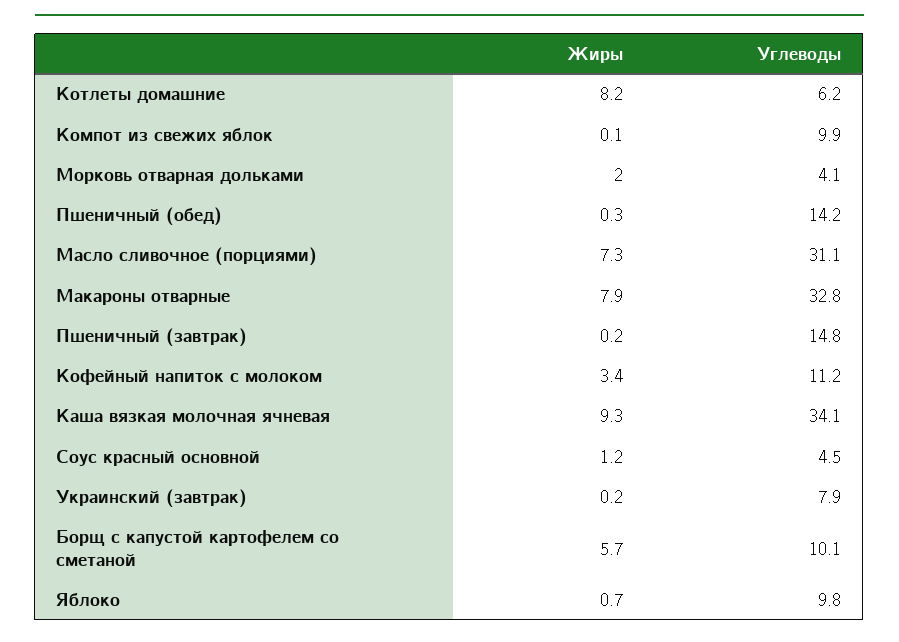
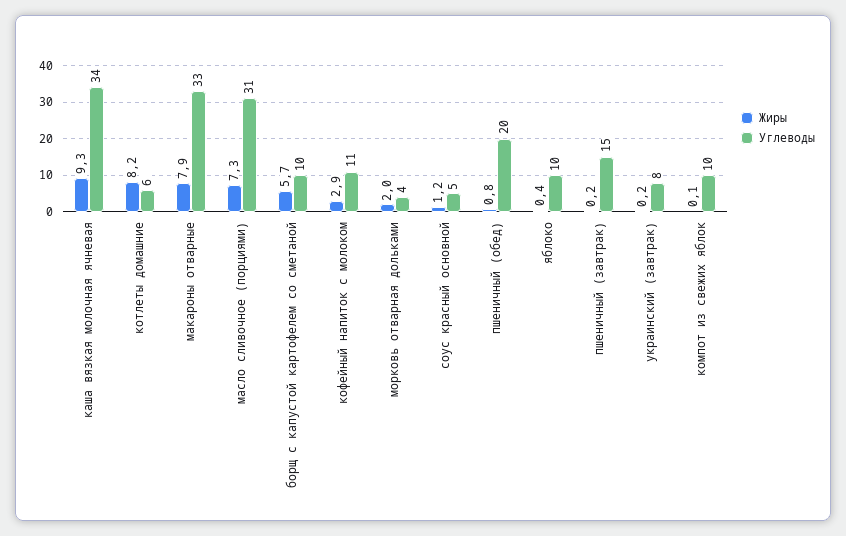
Жиры, Пшеничный (обед): 0.3 -> 0.8
Углеводы, Пшеничный (обед): 14.2 -> 20
Жиры, Кофейный напиток с молоком: 3.4 -> 2.9
Жиры, Яблоко: 0.7 -> 0.4

